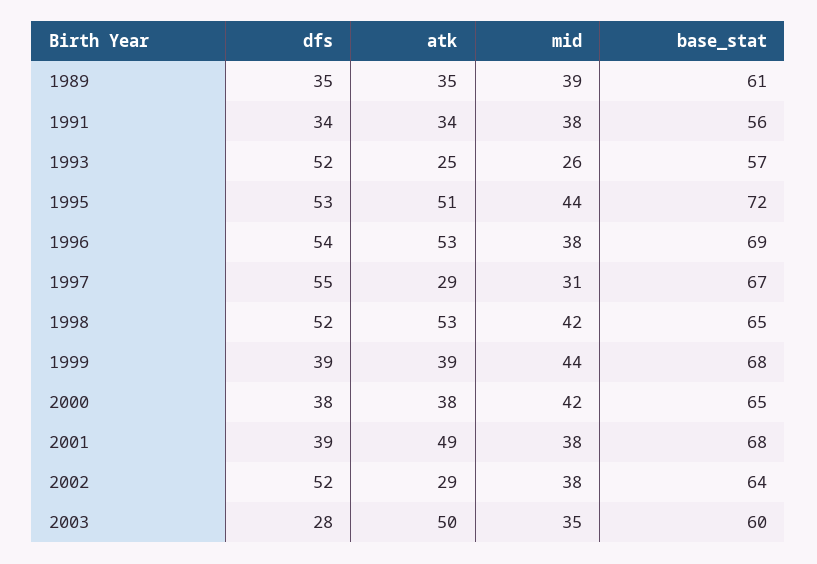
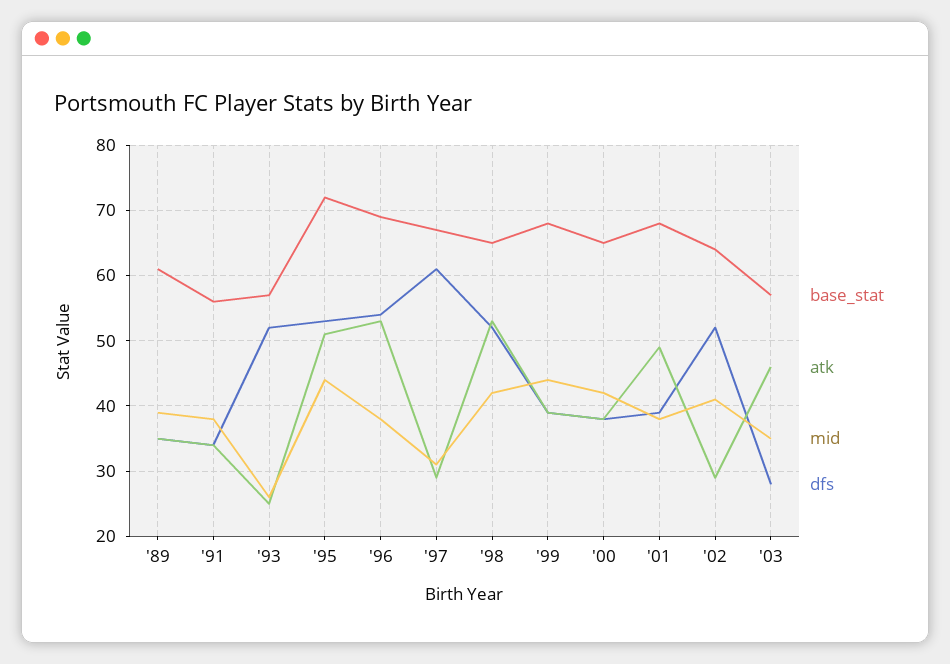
dfs, 1997: 55 -> 61
mid, 2002: 38 -> 41
atk, 2003: 50 -> 46
base_stat, 2003: 60 -> 57

